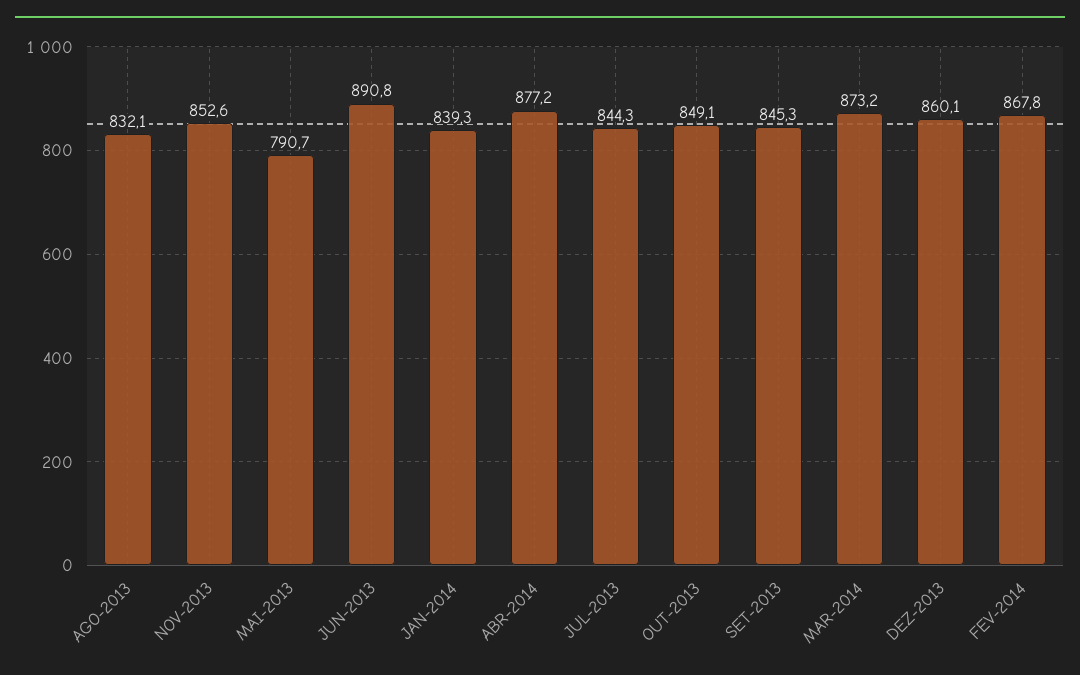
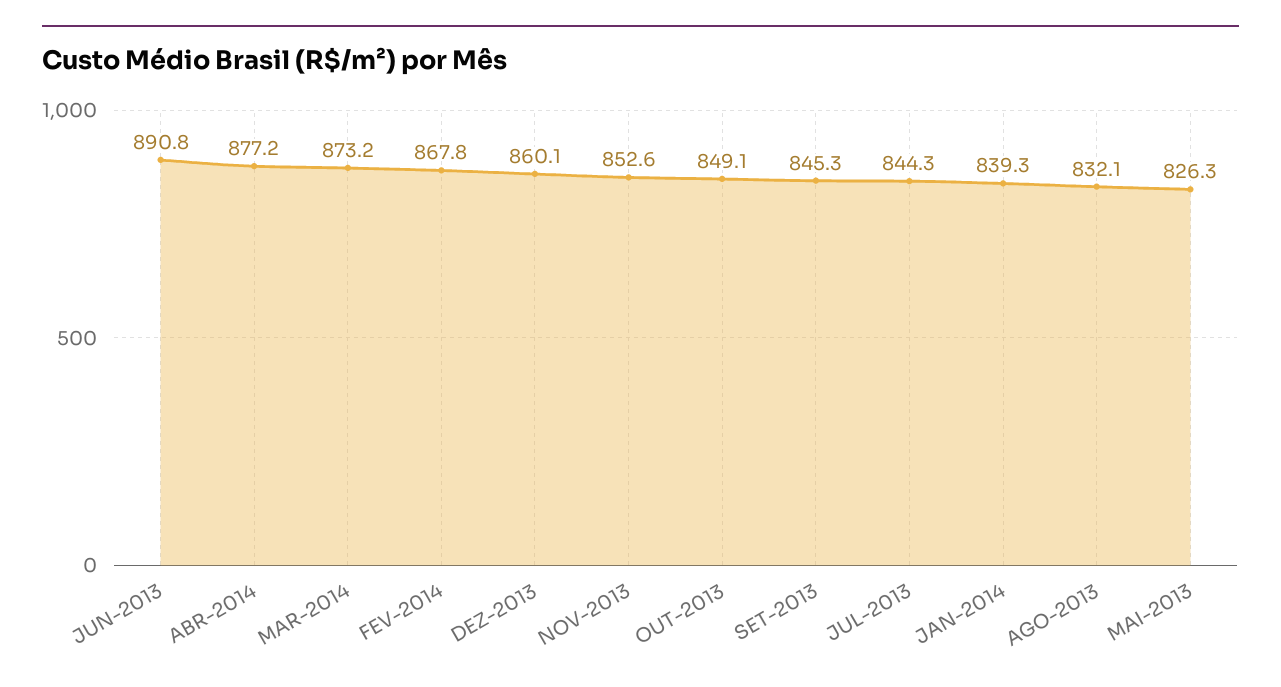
MAI-2013: 790.7 -> 826.3

